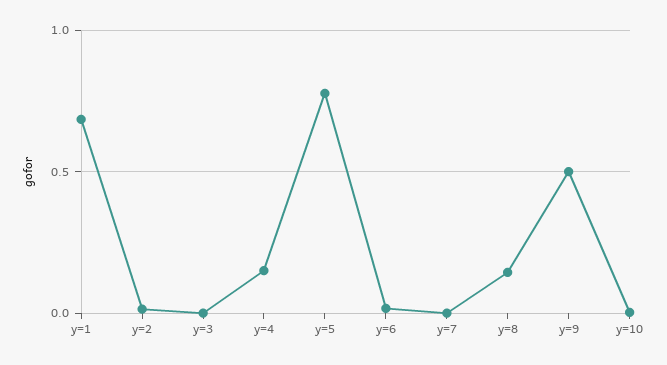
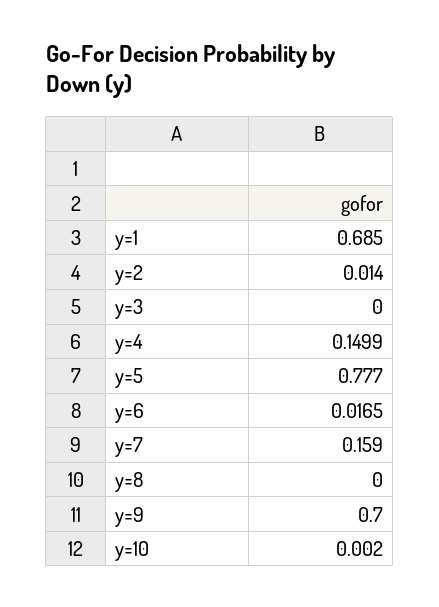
y=7: 0 -> 0.159
y=8: 0.15 -> 0
y=9: 0.5 -> 0.7

